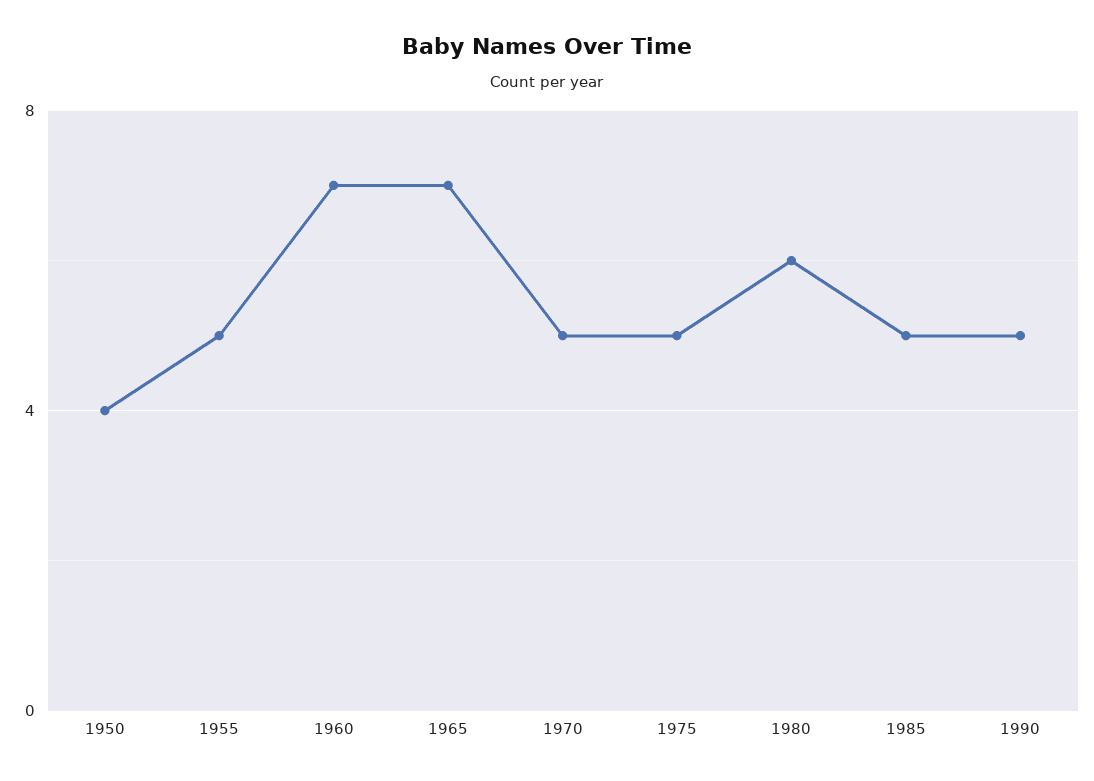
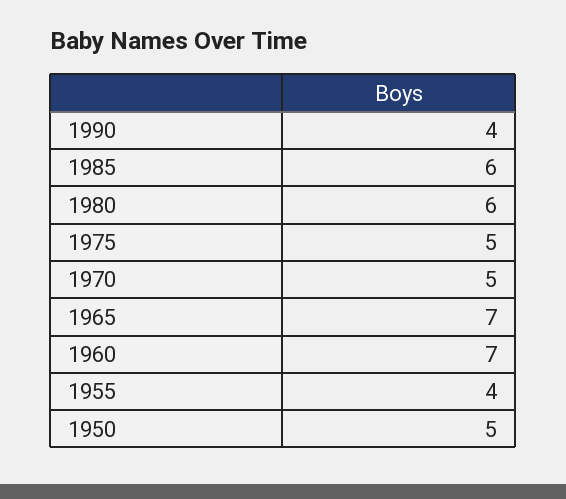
1950: 4 -> 5
1955: 5 -> 4
1985: 5 -> 6
1990: 5 -> 4

